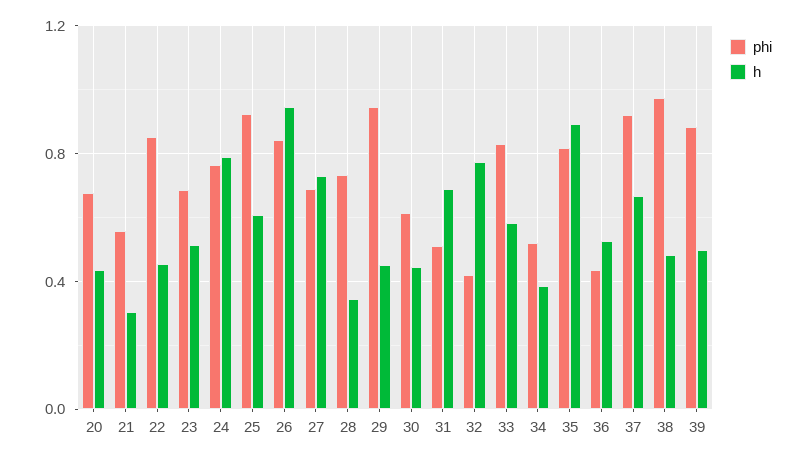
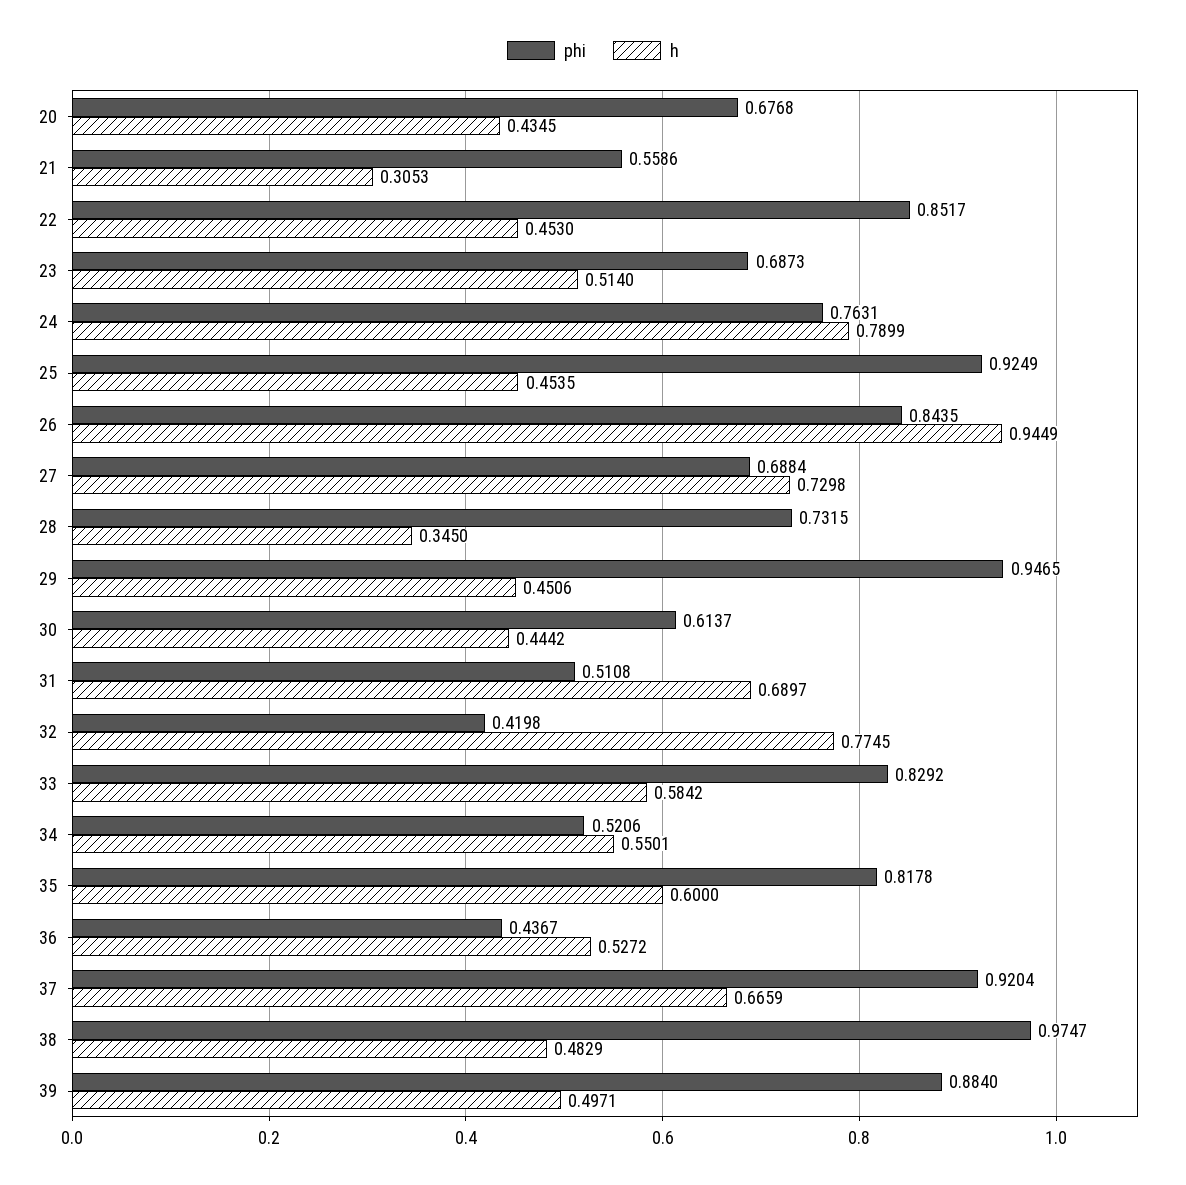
h, 25: 0.6 -> 0.4535
h, 34: 0.4 -> 0.5501
h, 35: 0.9 -> 0.6

